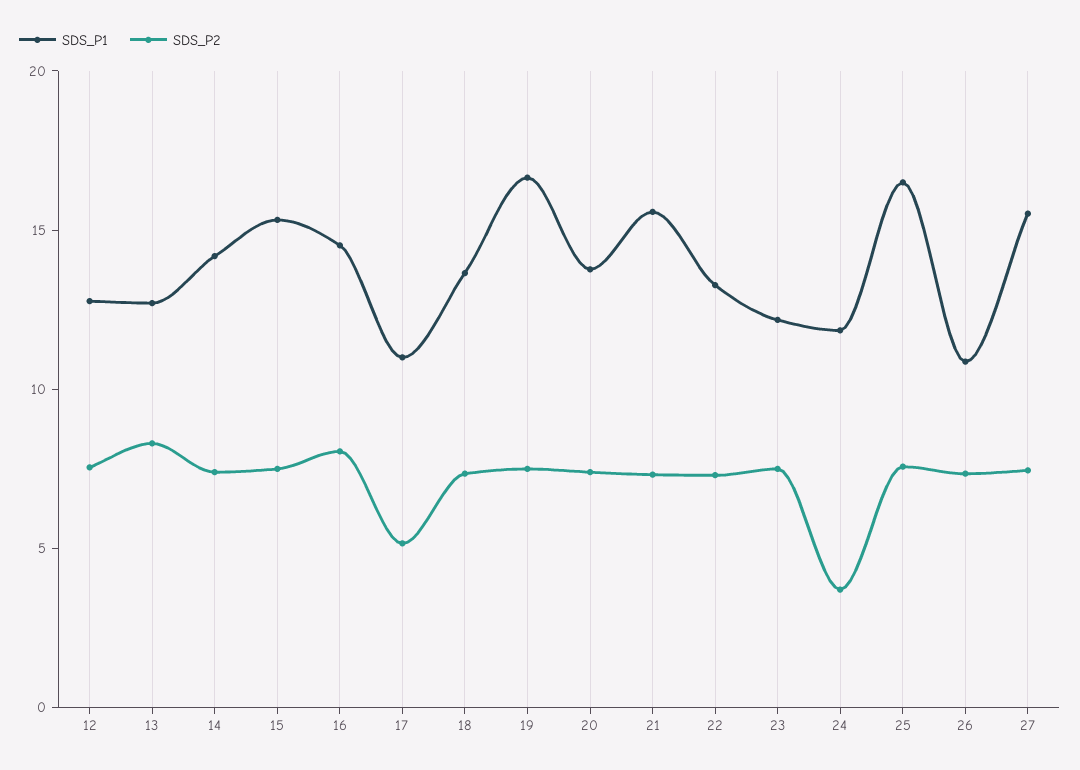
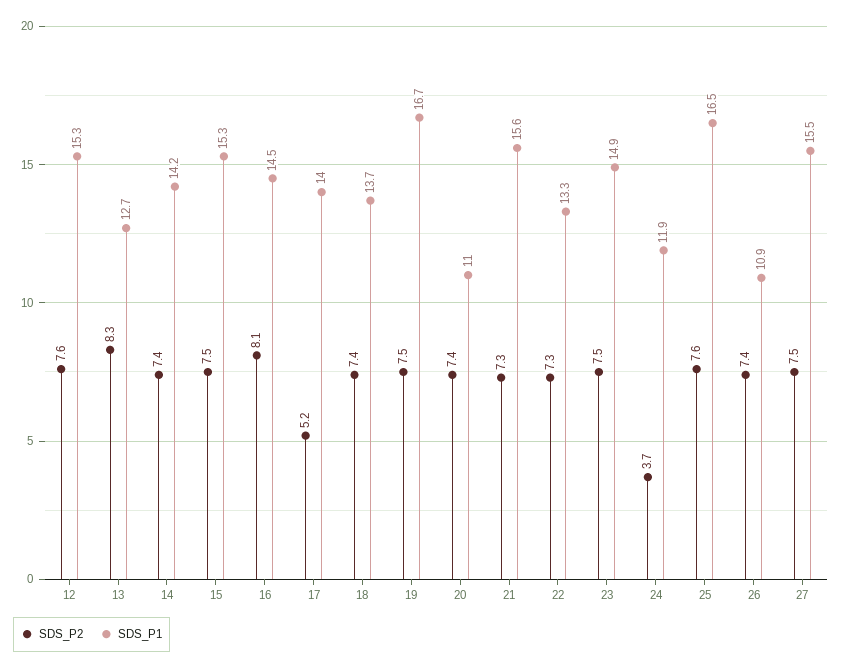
SDS_P1, 12: 13 -> 15.3
SDS_P1, 17: 11 -> 14
SDS_P1, 20: 14 -> 11
SDS_P1, 23: 12 -> 14.9

